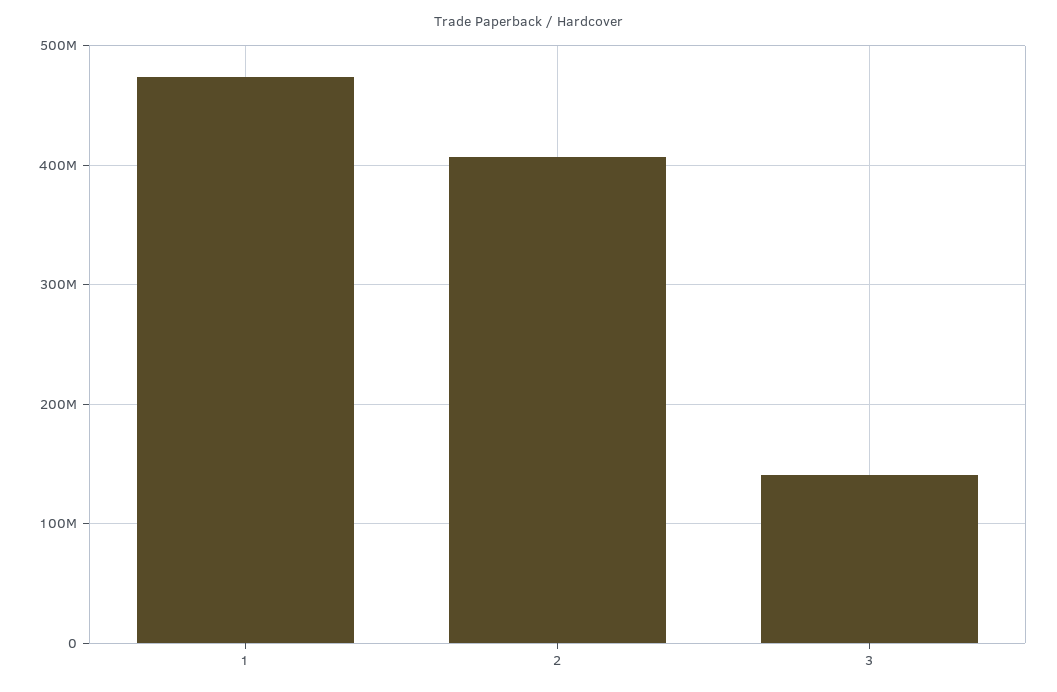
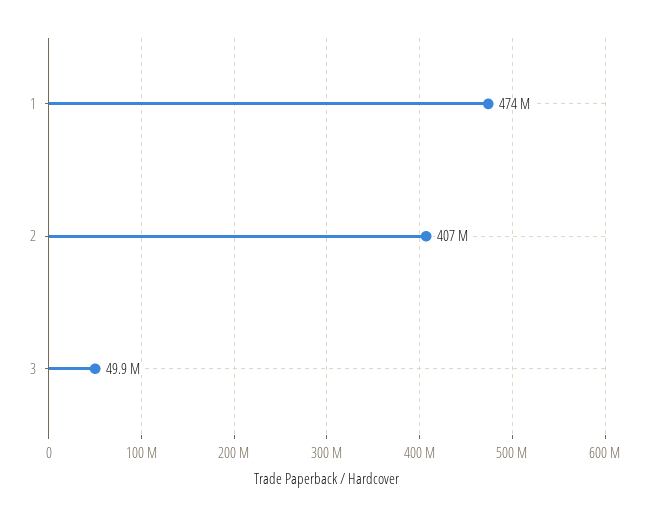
3: 140000000 -> 49900000

